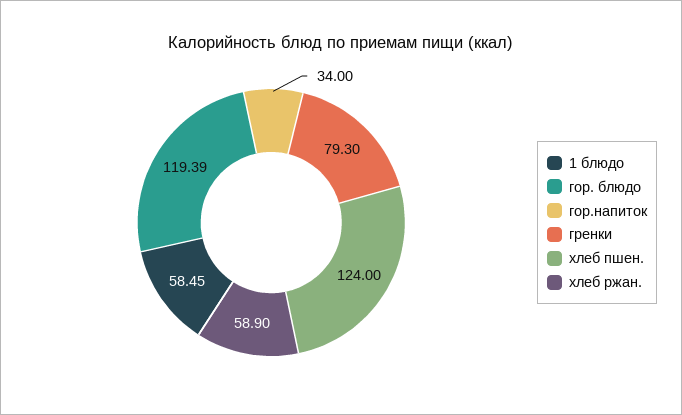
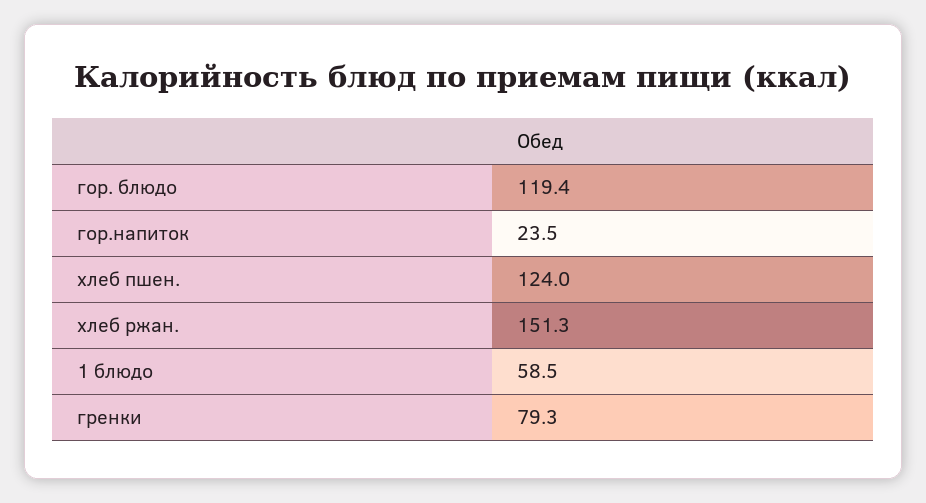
гор.напиток: 34 -> 23.5
хлеб ржан.: 58.9 -> 151.3

